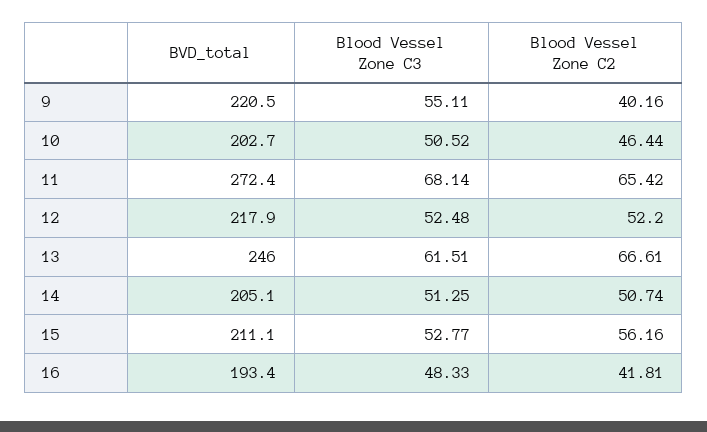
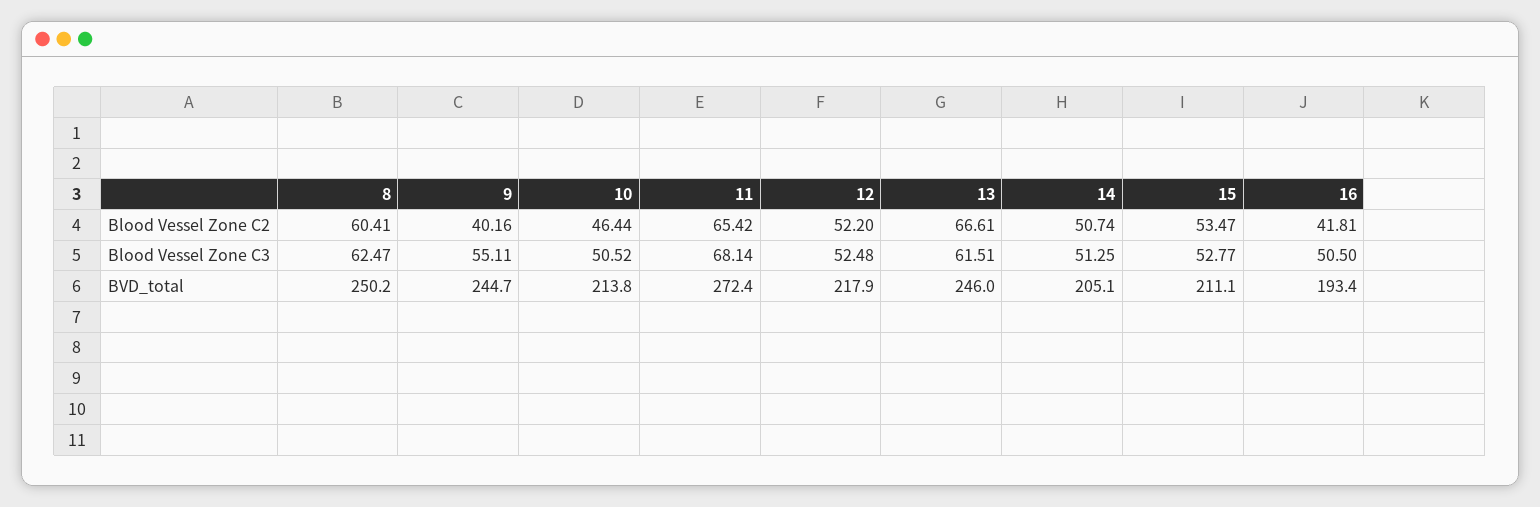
BVD_total, 9: 220.5 -> 244.7
BVD_total, 10: 202.7 -> 213.8
Blood Vessel Zone C2, 15: 56.16 -> 53.47
Blood Vessel Zone C3, 16: 48.33 -> 50.5
Blood Vessel Zone C2, 8: none -> 60.41
Blood Vessel Zone C3, 8: none -> 62.47
BVD_total, 8: none -> 250.2

